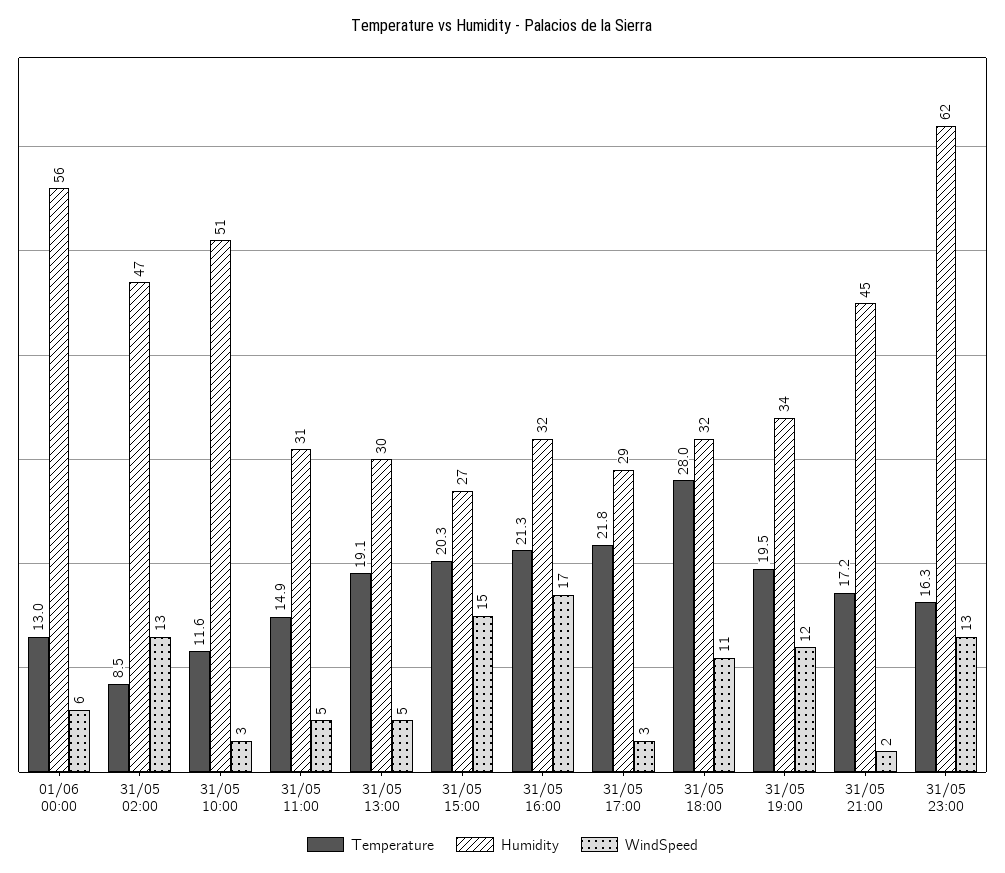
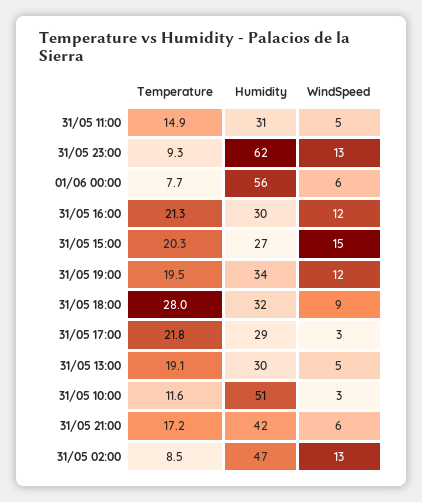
Temperature, 01/06 00:00: 13 -> 7.7
Humidity, 31/05 16:00: 32 -> 30
WindSpeed, 31/05 16:00: 17 -> 12
WindSpeed, 31/05 18:00: 11 -> 9
Humidity, 31/05 21:00: 45 -> 42
WindSpeed, 31/05 21:00: 2 -> 6
Temperature, 31/05 23:00: 16.3 -> 9.3

